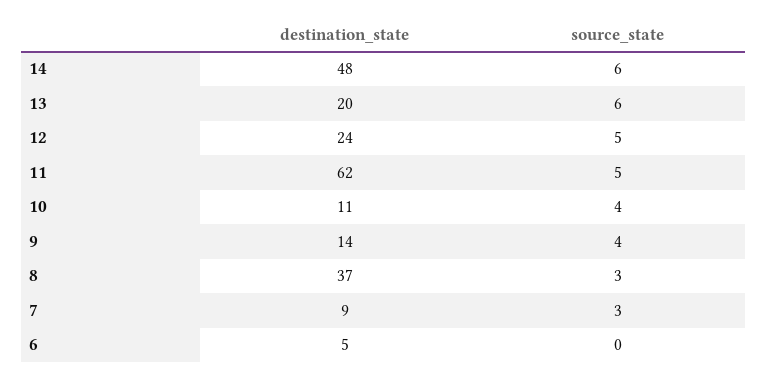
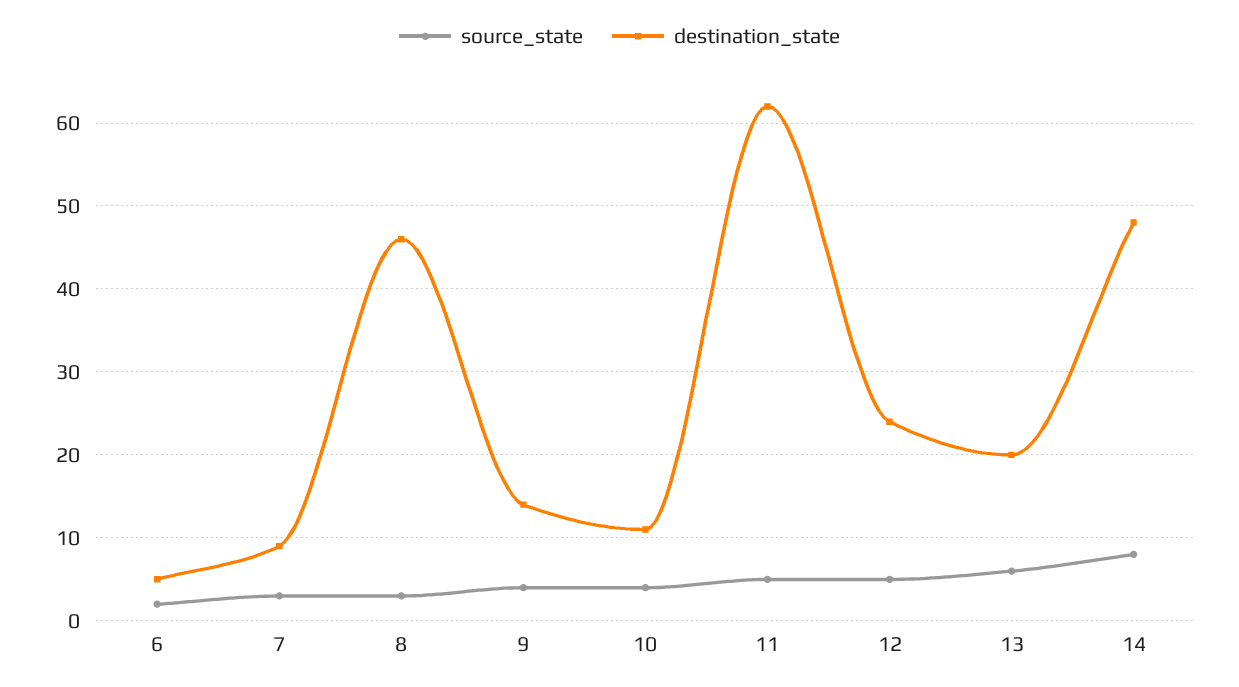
source_state, 14: 6 -> 8
destination_state, 8: 37 -> 46
source_state, 6: 0 -> 2

